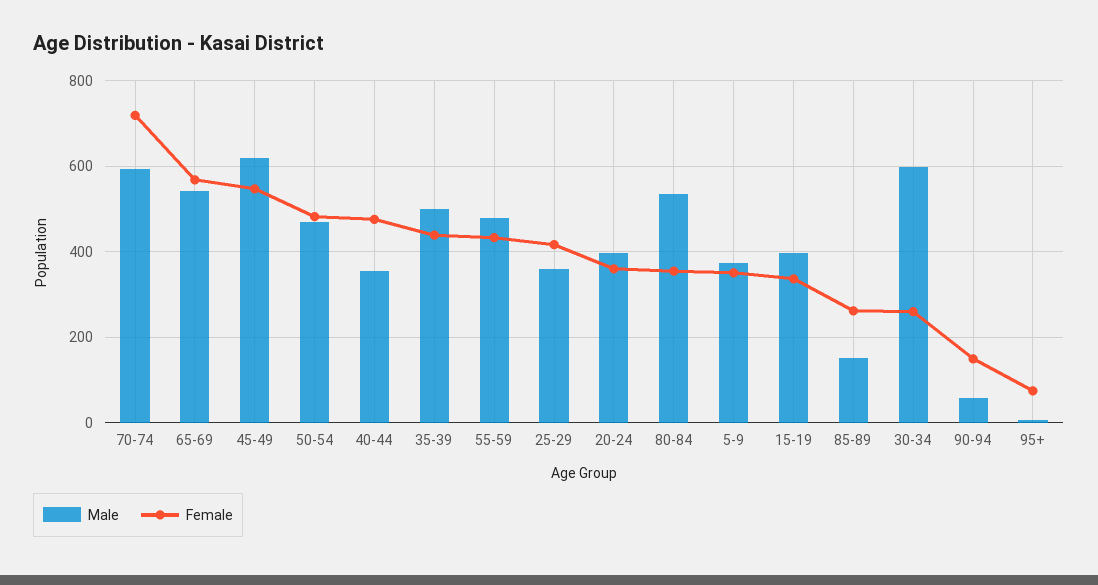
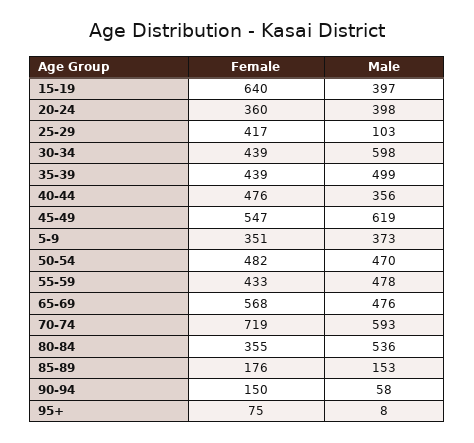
Male, 65-69: 540 -> 476
Male, 25-29: 360 -> 103
Female, 15-19: 340 -> 640
Female, 85-89: 260 -> 176
Female, 30-34: 260 -> 439

